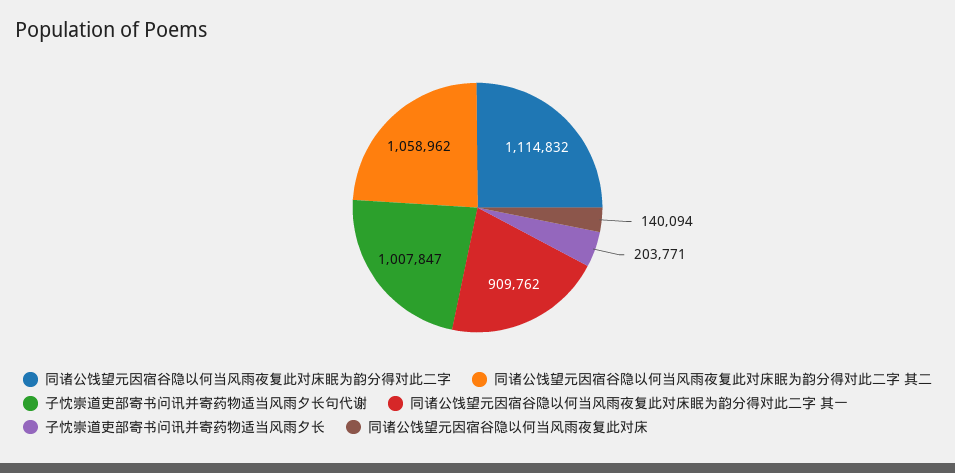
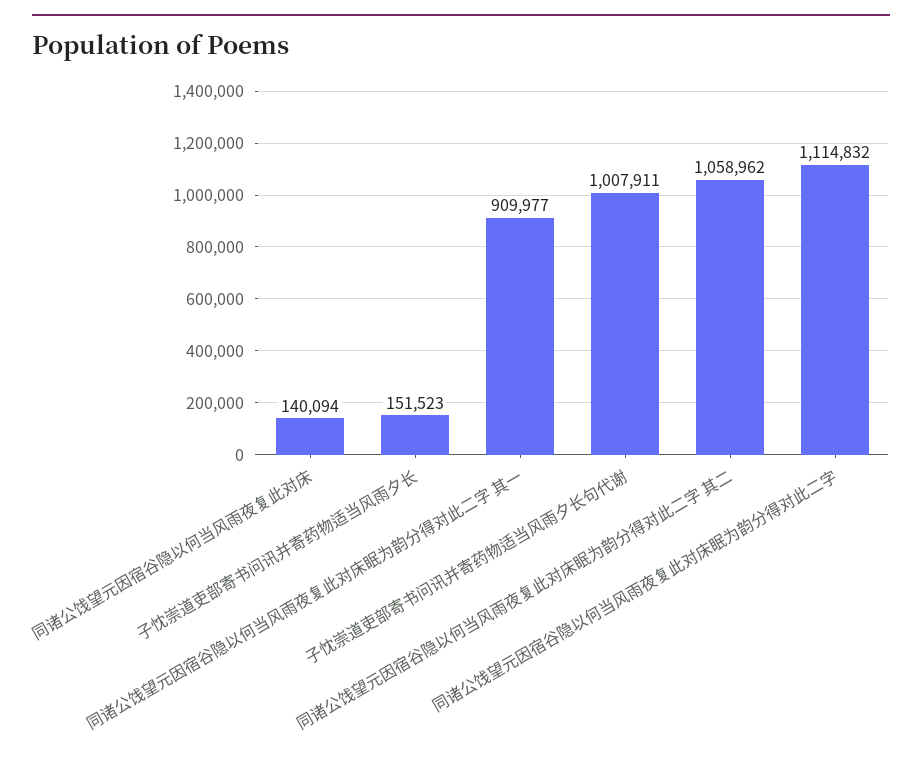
子忱崇道吏部寄书问讯并寄药物适当风雨夕长句代谢: 1007847 -> 1007911
同诸公饯望元因宿谷隐以何当风雨夜复此对床眠为韵分得对此二字 其一: 909762 -> 909977
子忱崇道吏部寄书问讯并寄药物适当风雨夕长: 203771 -> 151523

